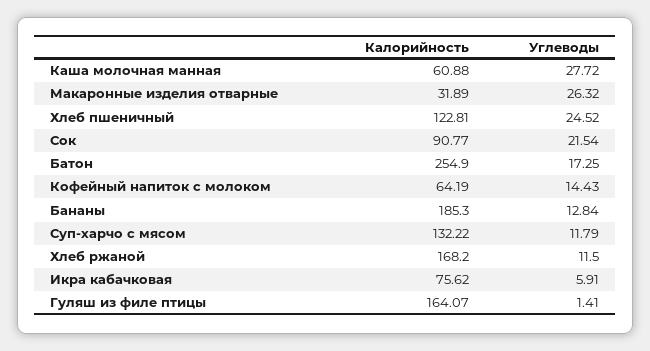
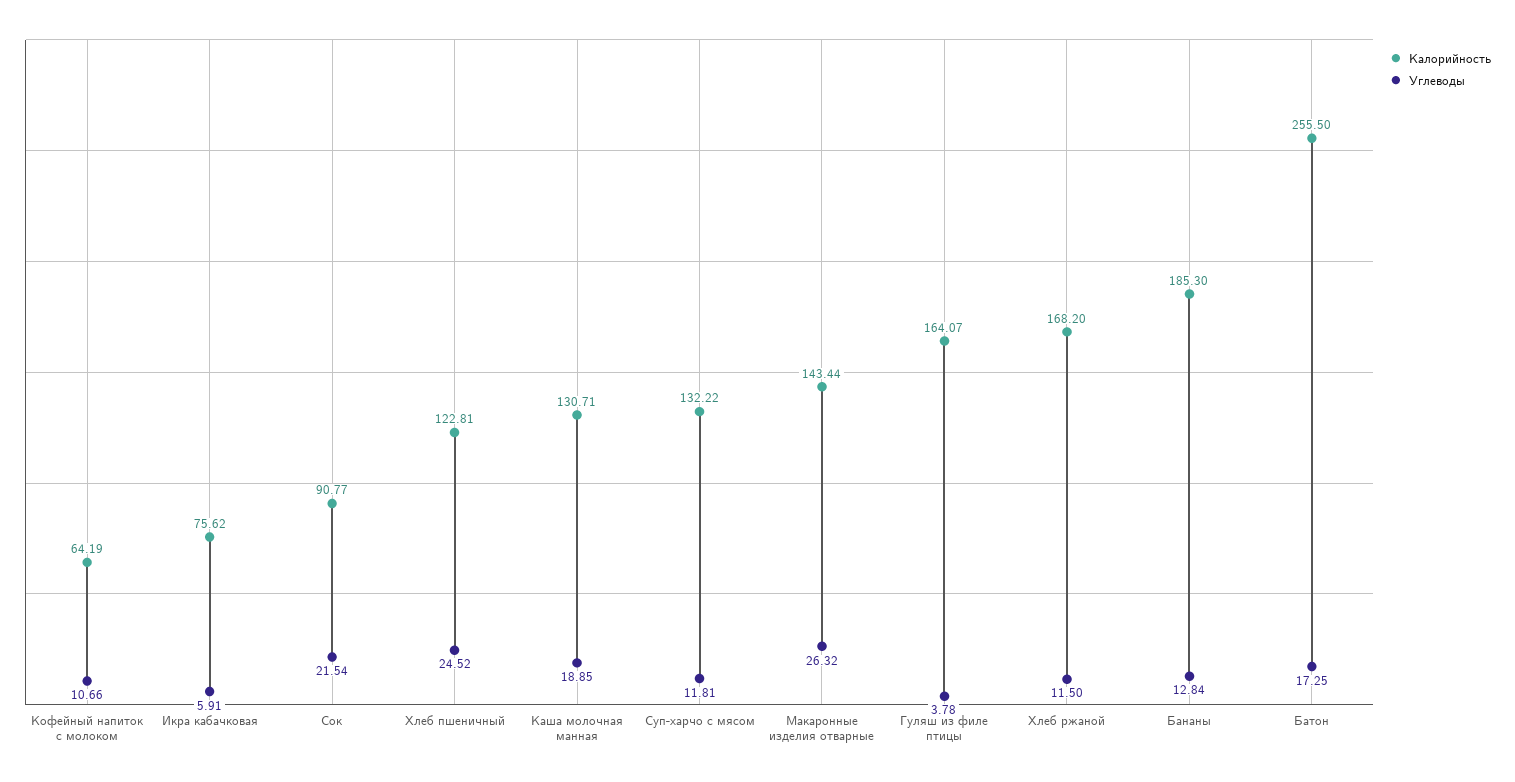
Калорийность, Каша молочная манная: 60.88 -> 130.71
Углеводы, Каша молочная манная: 27.72 -> 18.85
Калорийность, Макаронные изделия отварные: 31.89 -> 143.44
Калорийность, Батон: 254.9 -> 255.5
Углеводы, Кофейный напиток с молоком: 14.43 -> 10.66
Углеводы, Суп-харчо с мясом: 11.79 -> 11.81
Углеводы, Гуляш из филе птицы: 1.41 -> 3.78

